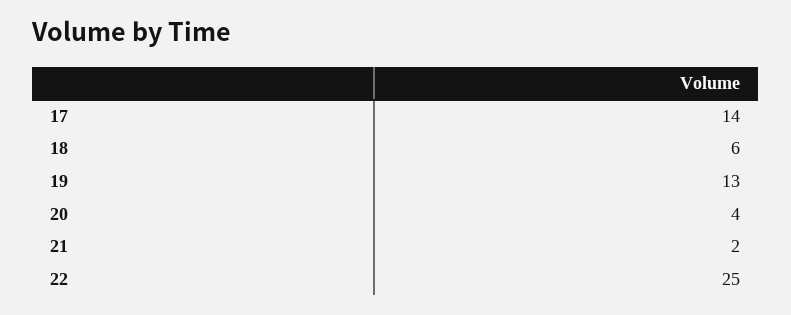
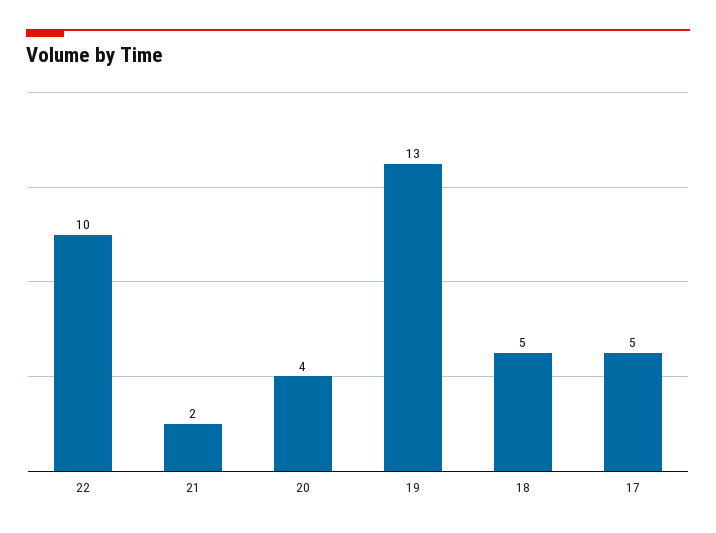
17: 14 -> 5
18: 6 -> 5
22: 25 -> 10

